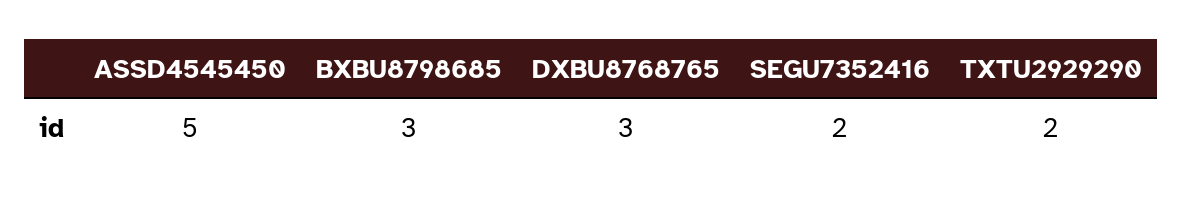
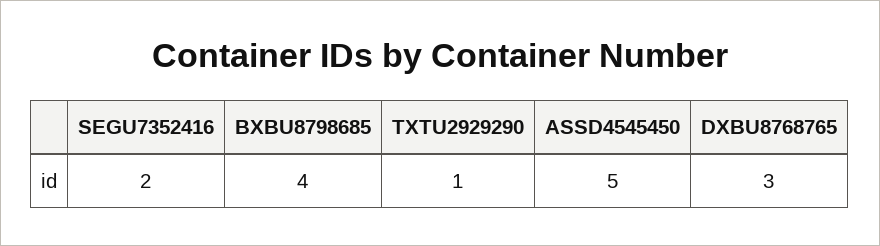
BXBU8798685: 3 -> 4
TXTU2929290: 2 -> 1

